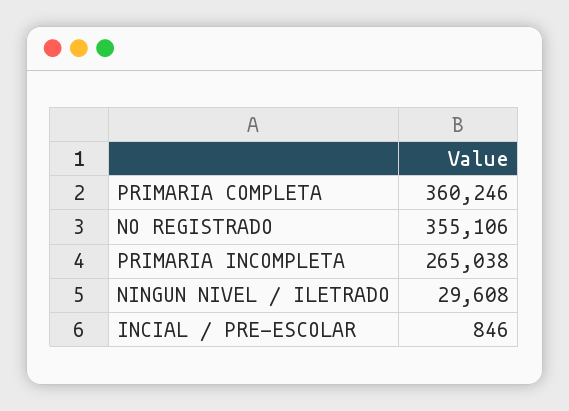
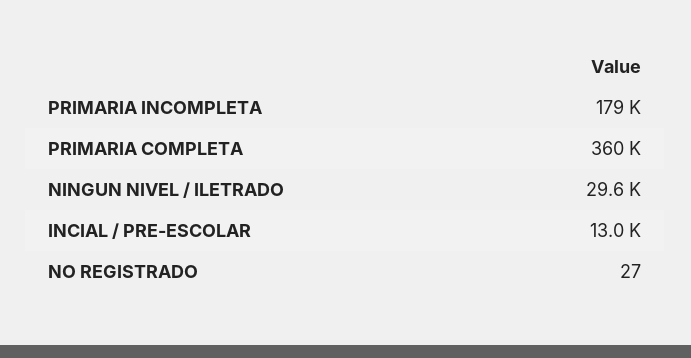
NO REGISTRADO: 355106 -> 27
PRIMARIA INCOMPLETA: 265038 -> 179000
INCIAL / PRE-ESCOLAR: 846 -> 13000

